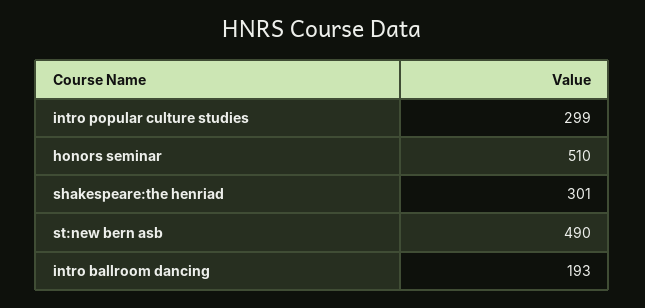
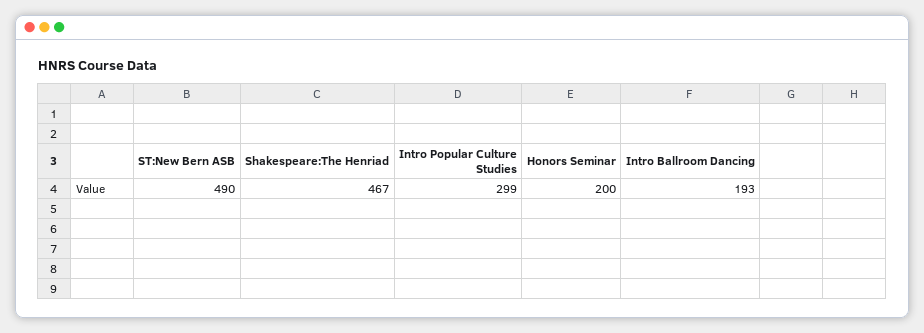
honors seminar: 510 -> 200
shakespeare:the henriad: 301 -> 467

